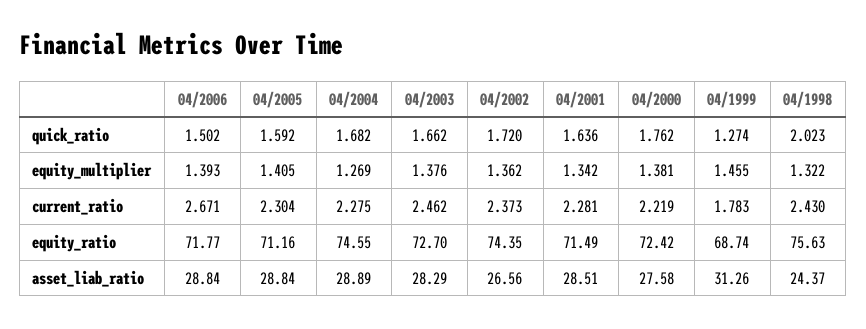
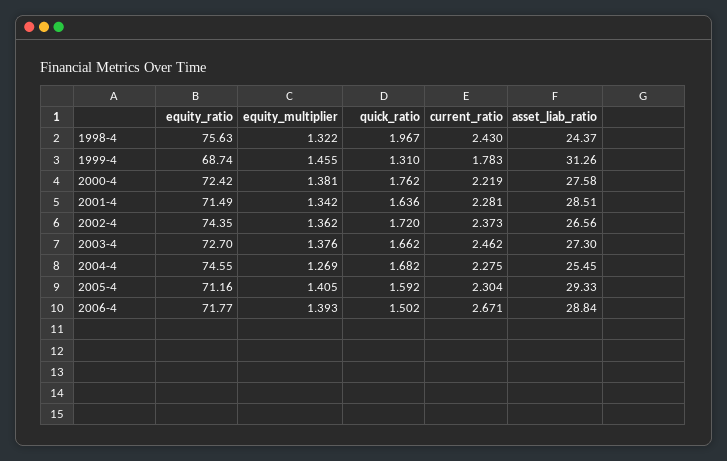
04/1999, quick_ratio: 1.274 -> 1.31
04/1998, quick_ratio: 2.023 -> 1.967
04/2005, asset_liab_ratio: 28.84 -> 29.33
04/2004, asset_liab_ratio: 28.89 -> 25.45
04/2003, asset_liab_ratio: 28.29 -> 27.3

